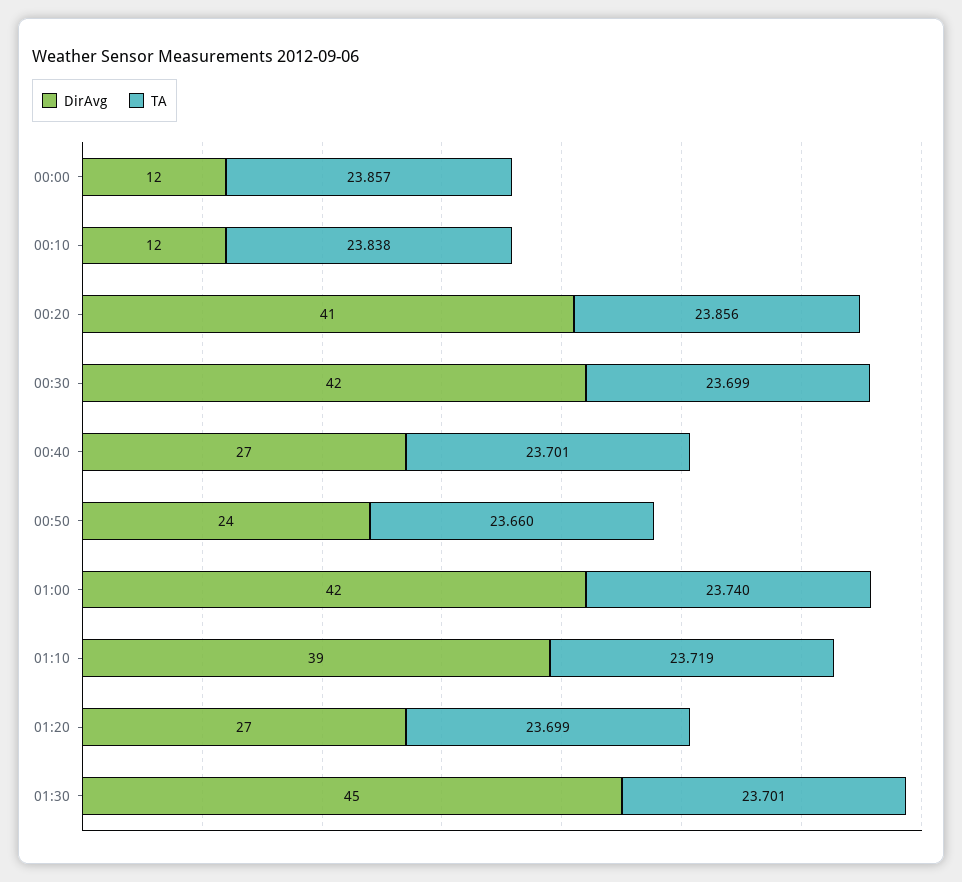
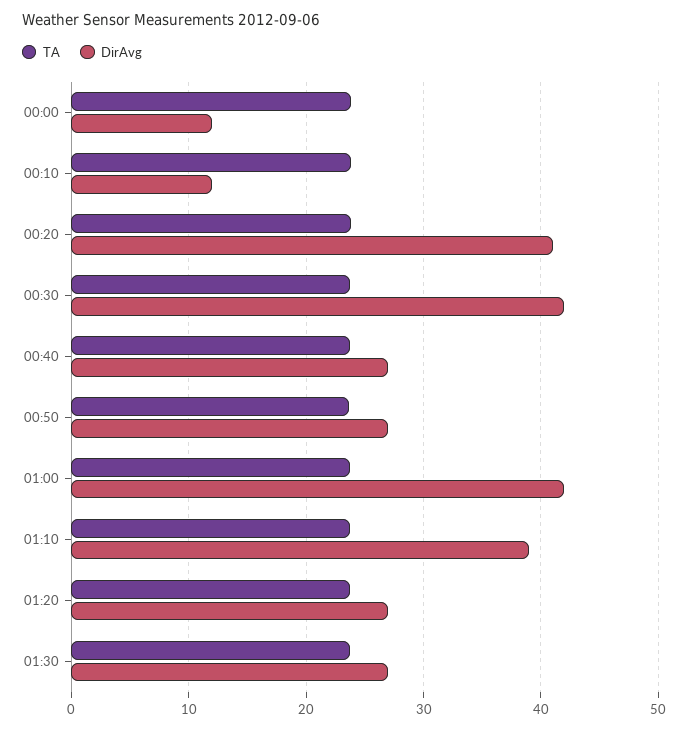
DirAvg, 00:50: 24 -> 27
DirAvg, 01:30: 45 -> 27

